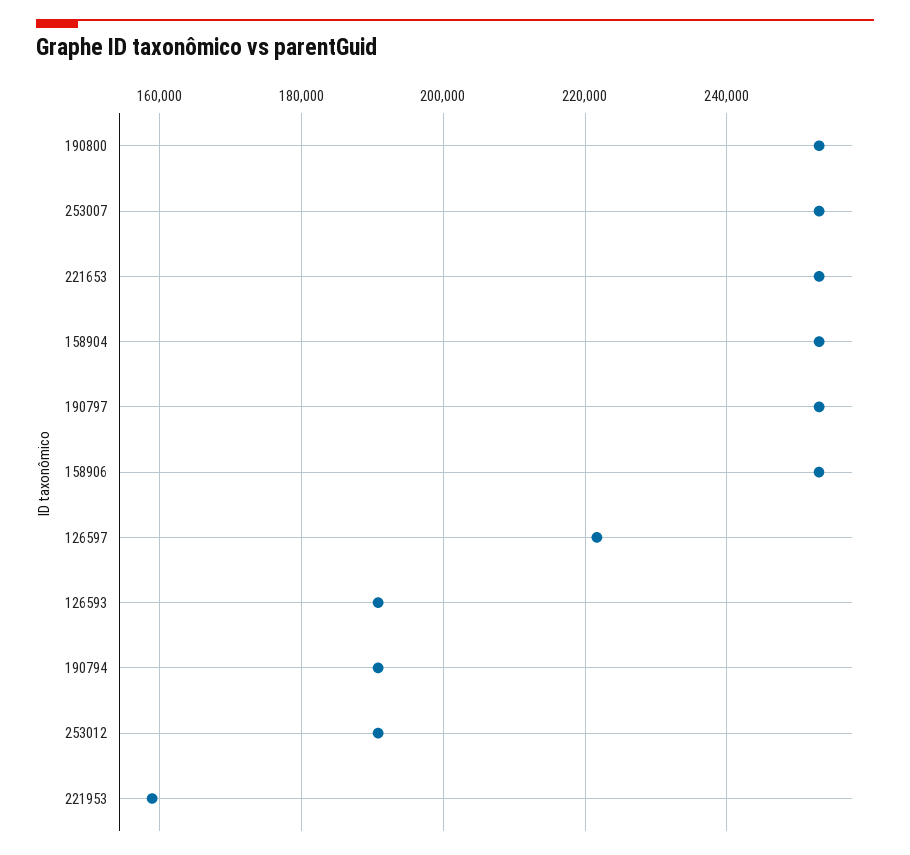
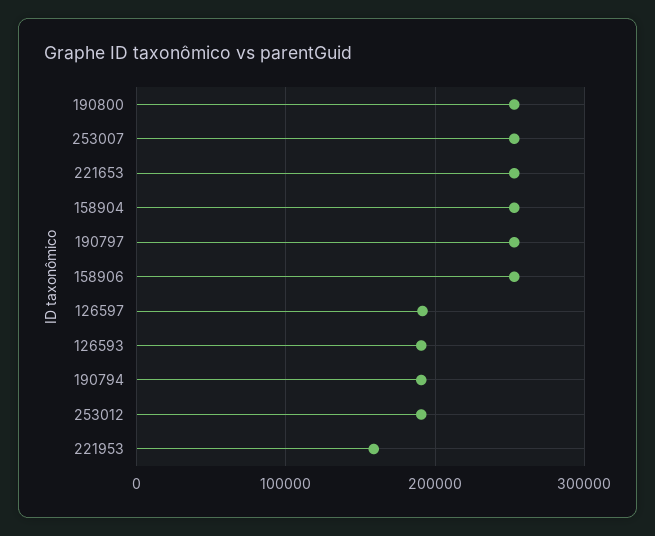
126597: 222000 -> 190000

